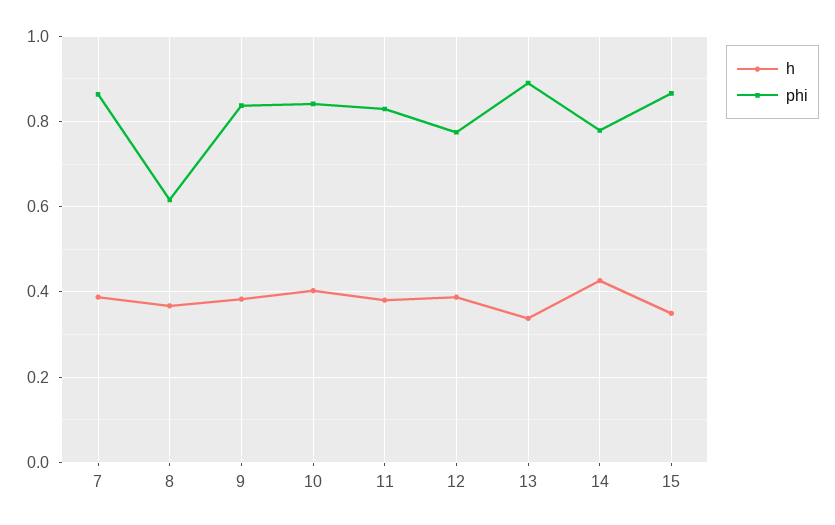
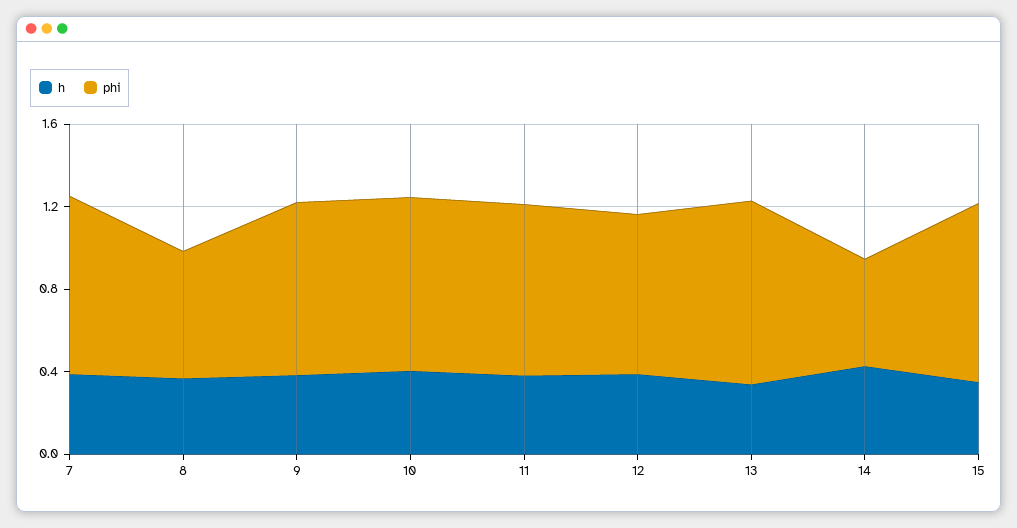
phi, 14: 0.78 -> 0.5

